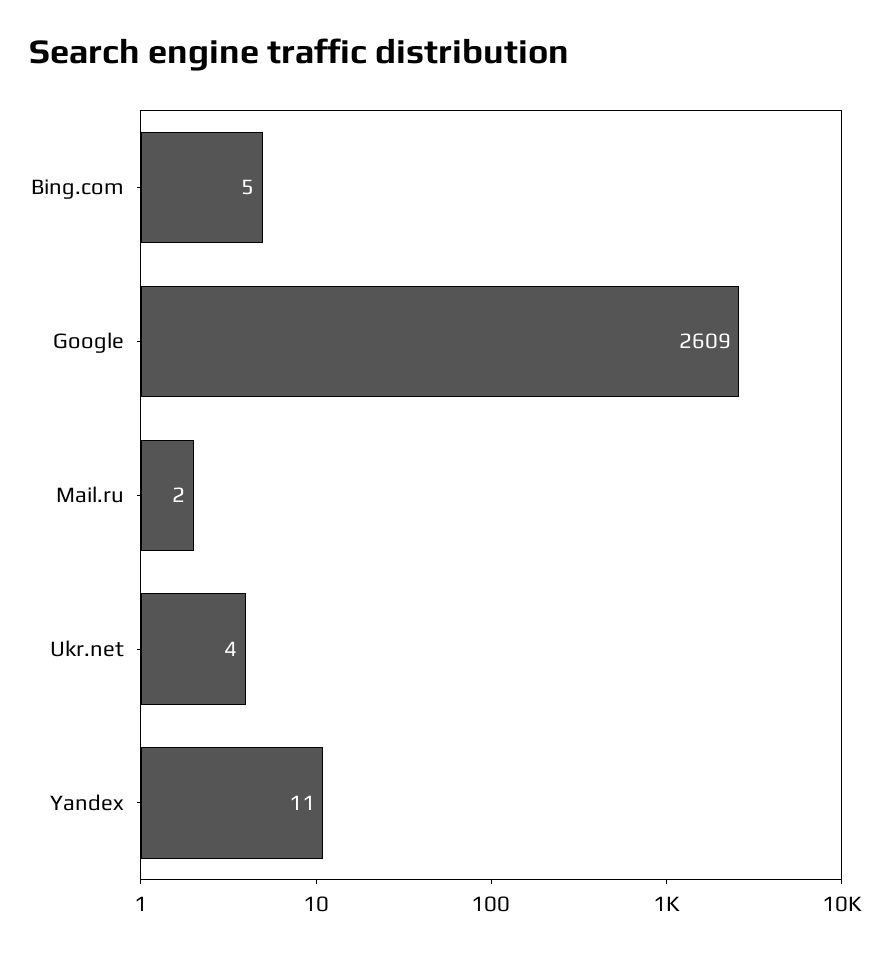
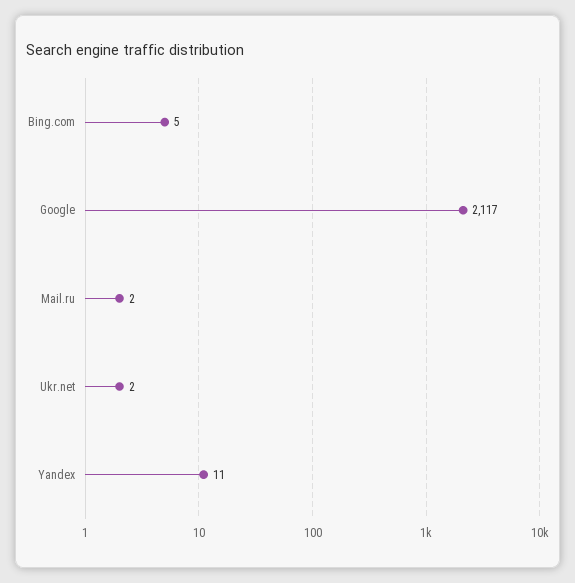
Google: 2609 -> 2117
Ukr.net: 4 -> 2

